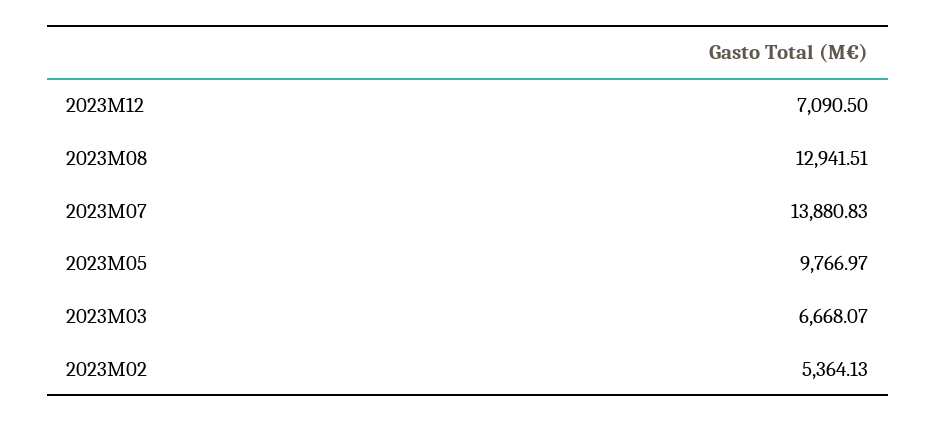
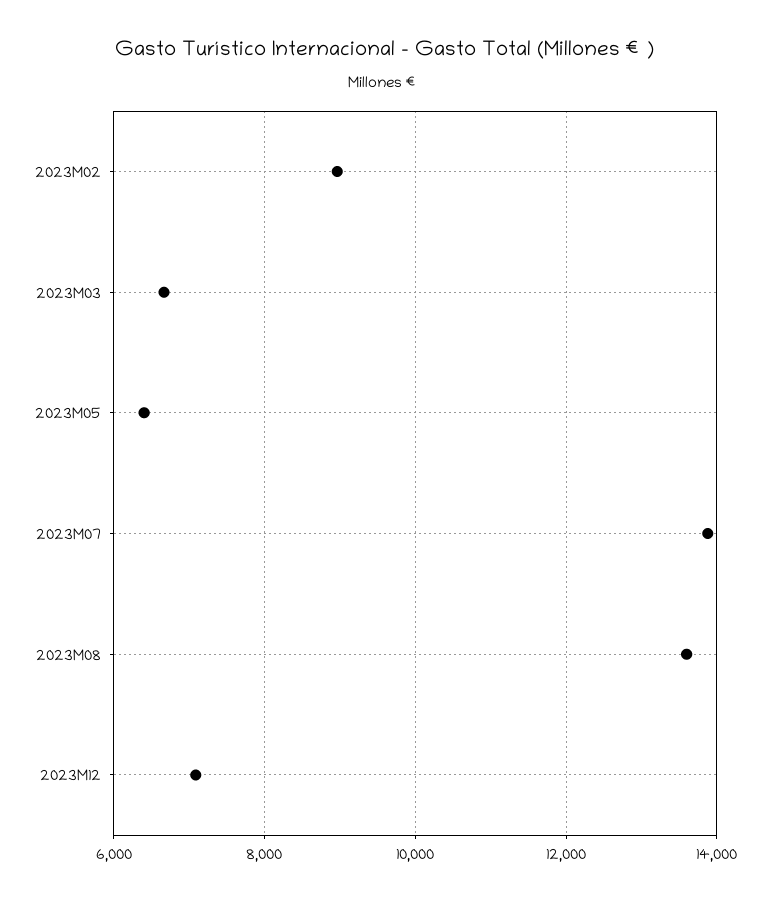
2023M08: 12941.51 -> 13600
2023M05: 9766.97 -> 6400
2023M02: 5364.13 -> 9000

